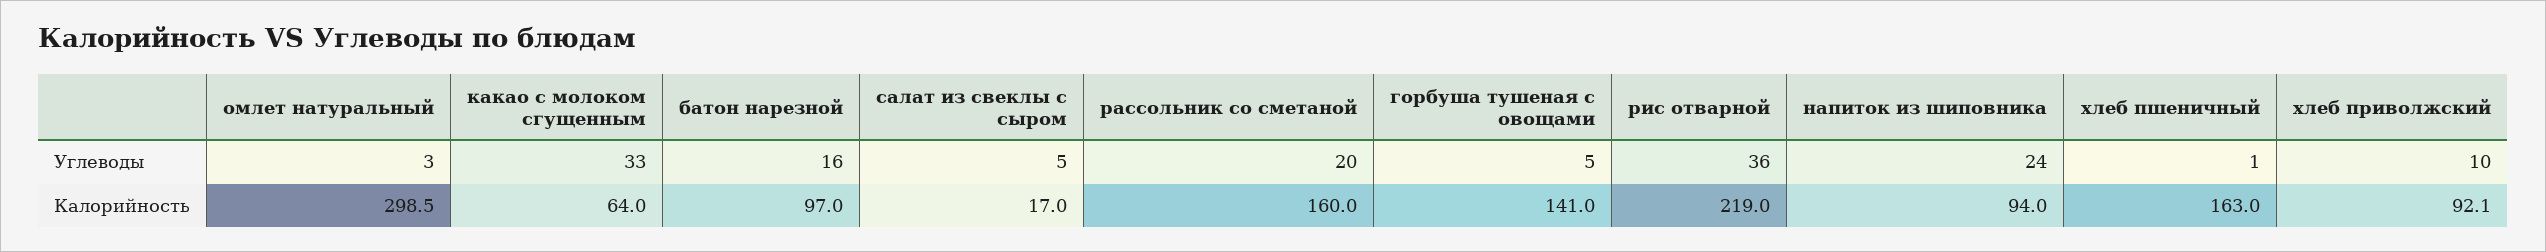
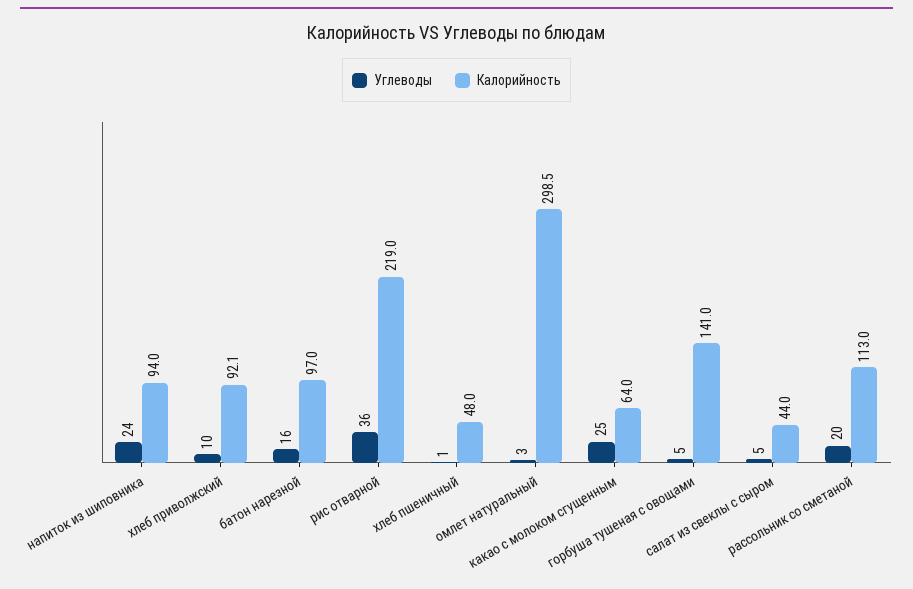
Углеводы, какао с молоком сгущенным: 33 -> 25
Калорийность, салат из свеклы с сыром: 17 -> 44
Калорийность, рассольник со сметаной: 160 -> 113
Калорийность, хлеб пшеничный: 163 -> 48

